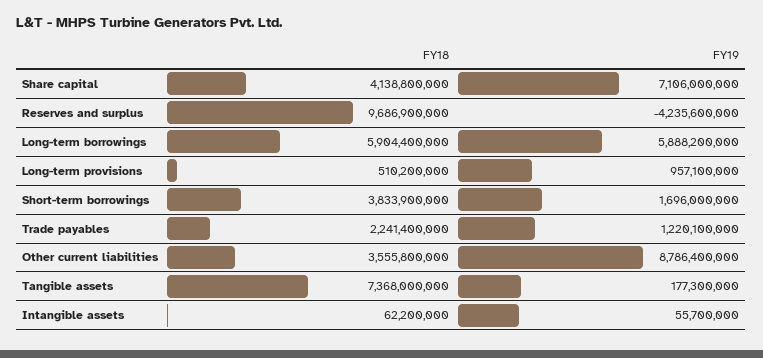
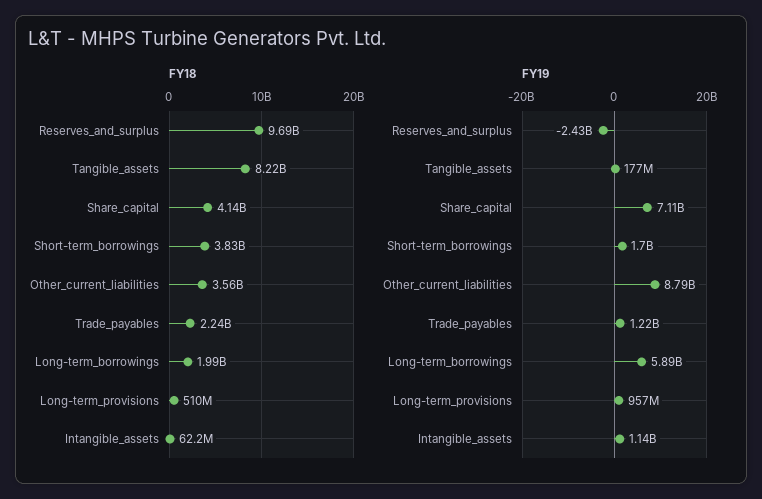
FY19, Reserves and surplus: -4235600000 -> -2430000000
FY18, Long-term borrowings: 5904400000 -> 1990000000
FY18, Tangible assets: 7368000000 -> 8220000000
FY19, Intangible assets: 55700000 -> 1140000000

